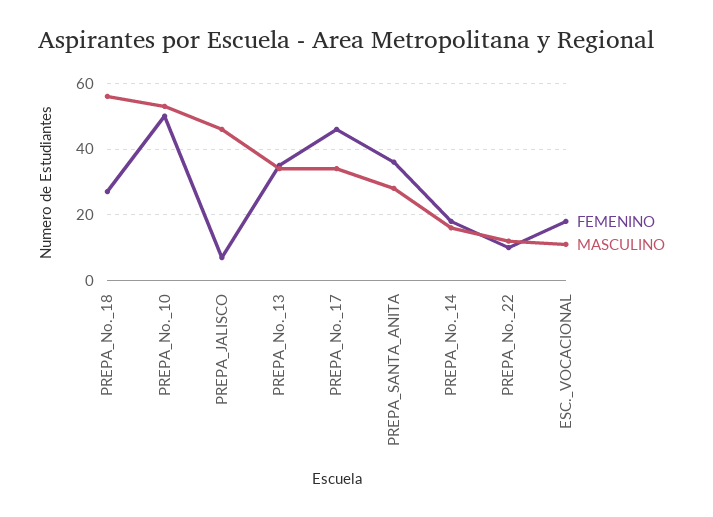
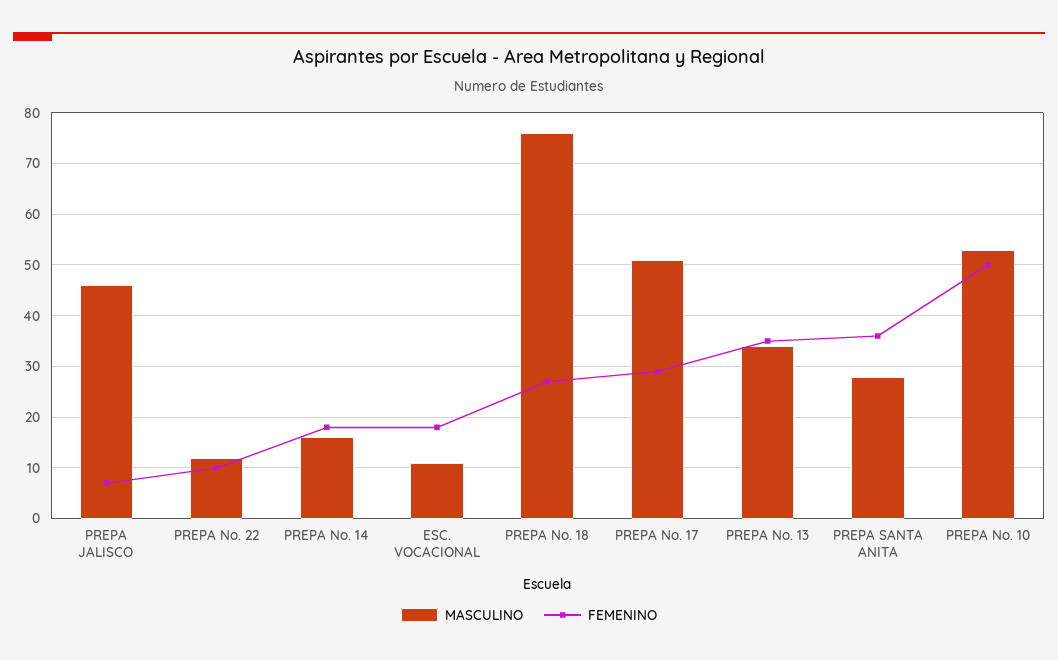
MASCULINO, PREPA_No._18: 55 -> 75
FEMENINO, PREPA_No._17: 45 -> 30
MASCULINO, PREPA_No._17: 35 -> 50

